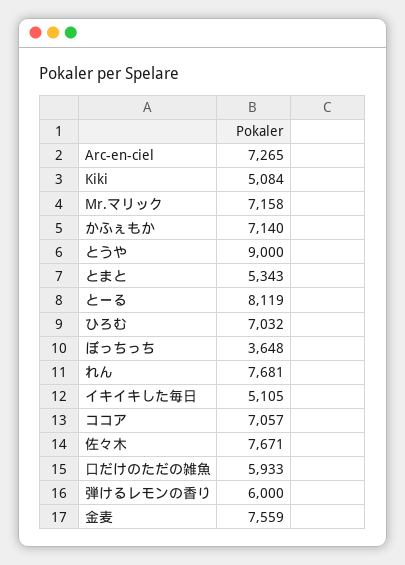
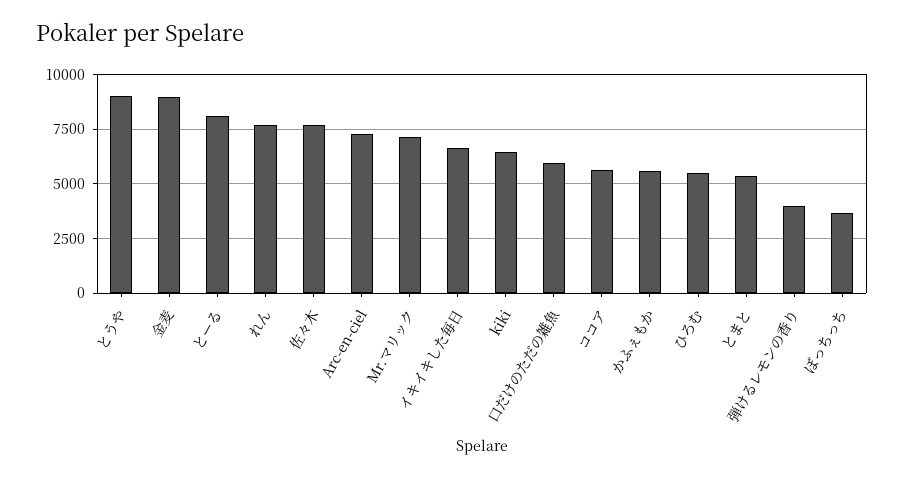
Kiki: 5084 -> 6500
かふぇもか: 7140 -> 5500
ひろむ: 7032 -> 5500
イキイキした毎日: 5105 -> 6500
ココア: 7057 -> 5500
弾けるレモンの香り: 6000 -> 4000
金麦: 7559 -> 9000

